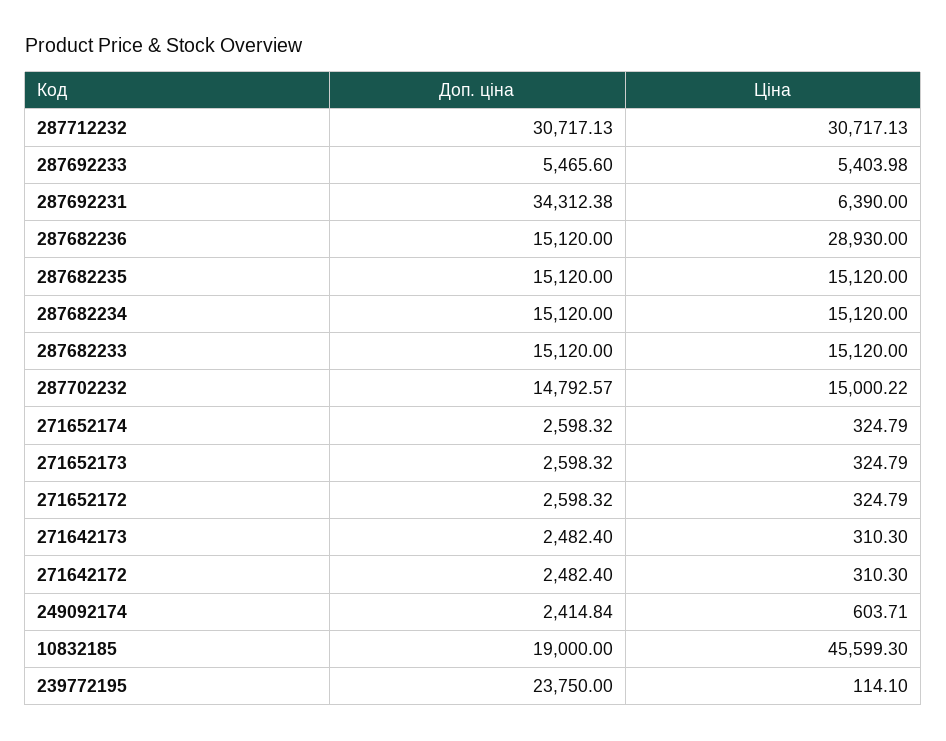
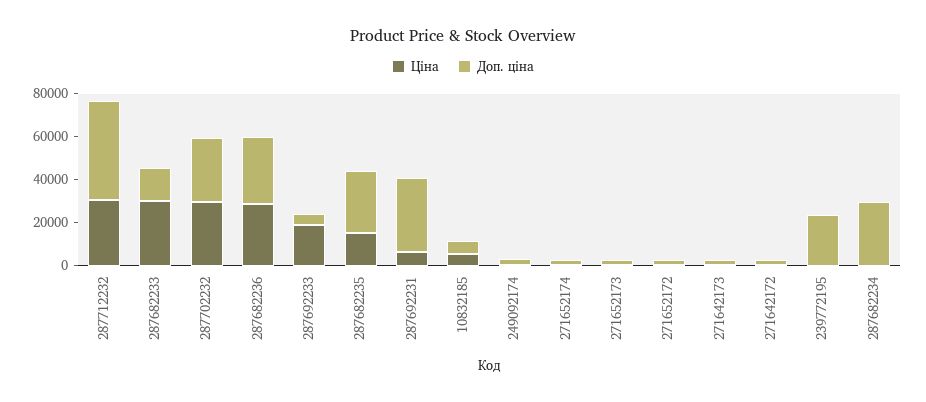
Доп. ціна, 287712232: 30717.13 -> 45000
Ціна, 287692233: 5403.98 -> 20000
Доп. ціна, 287682236: 15120 -> 30000
Доп. ціна, 287682235: 15120 -> 30000
Доп. ціна, 287682234: 15120 -> 30000
Ціна, 287682234: 15120 -> 0
Ціна, 287682233: 15120 -> 30000
Доп. ціна, 287702232: 14792.57 -> 30000
Ціна, 287702232: 15000.22 -> 30000
Доп. ціна, 10832185: 19000 -> 5000
Ціна, 10832185: 45599.3 -> 5000

